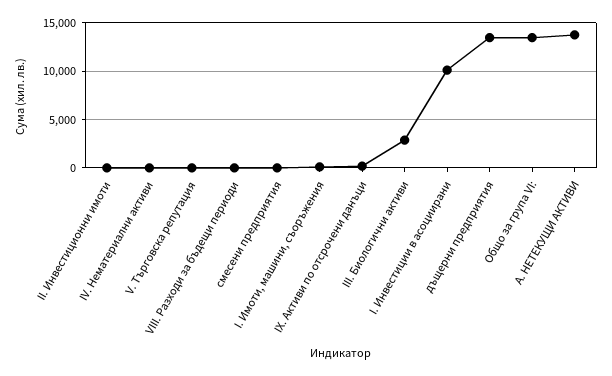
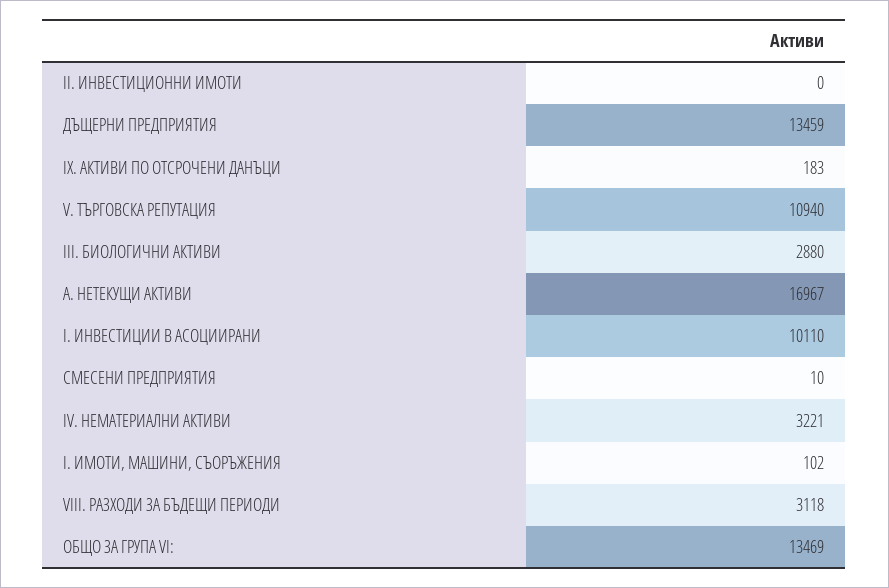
IV. Нематериални активи: 0 -> 3221
V. Търговска репутация: 0 -> 10940
VIII. Разходи за бъдещи периоди: 0 -> 3118
А. НЕТЕКУЩИ АКТИВИ: 14000 -> 16967

